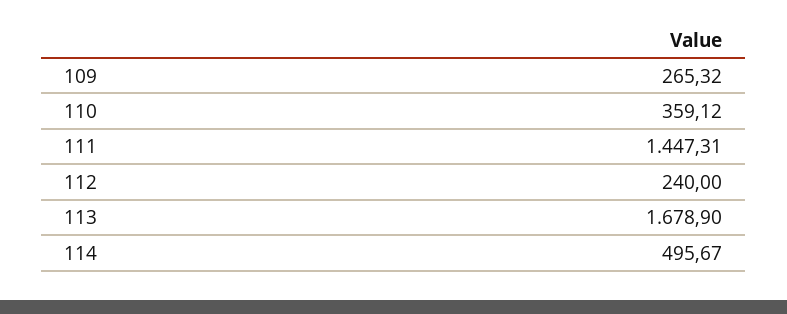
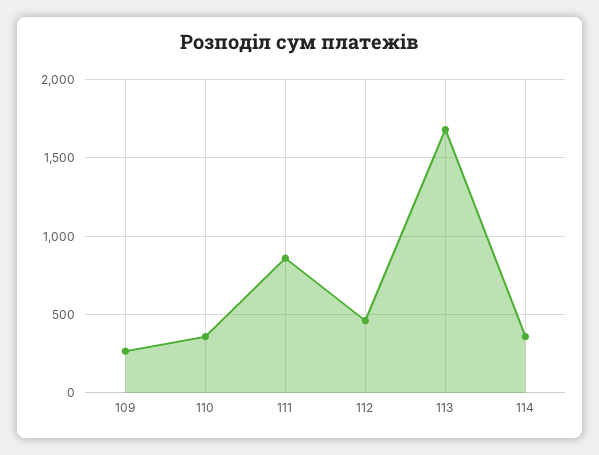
111: 1447.31 -> 850
112: 240 -> 450
114: 495.67 -> 350

